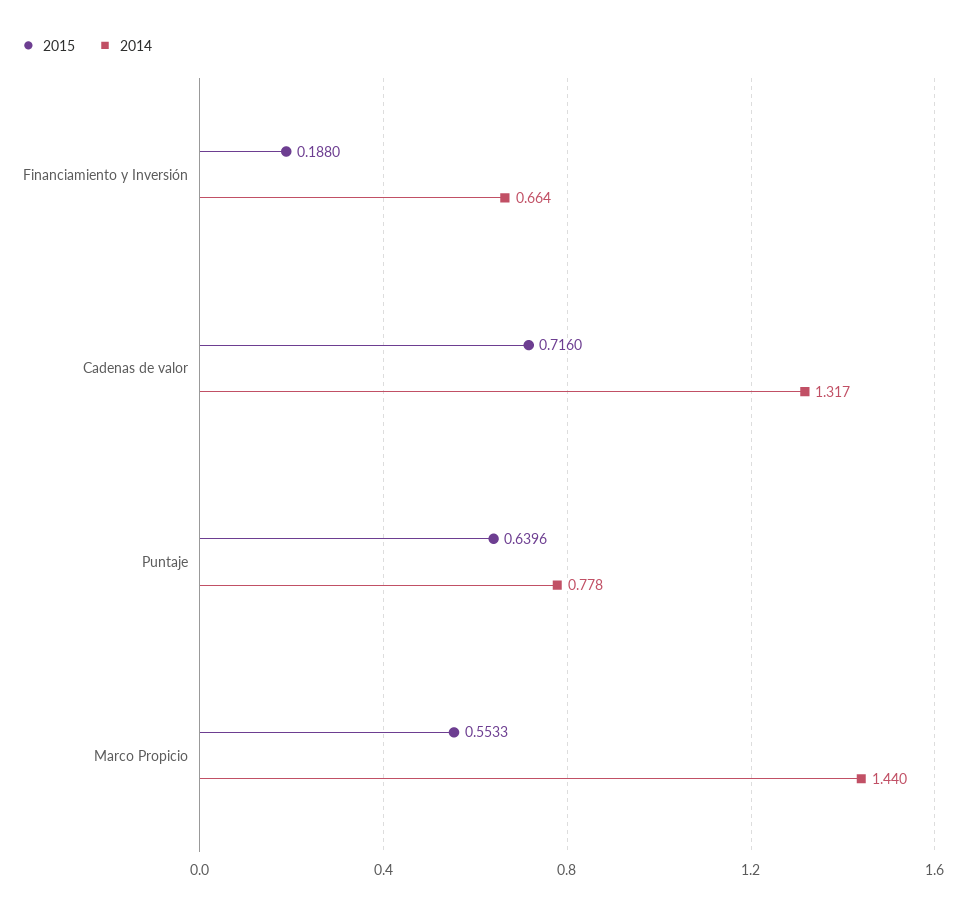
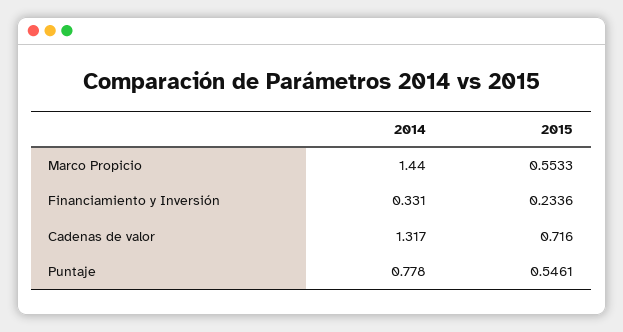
2015, Financiamiento y Inversión: 0.188 -> 0.2336
2014, Financiamiento y Inversión: 0.664 -> 0.331
2015, Puntaje: 0.6396 -> 0.5461

